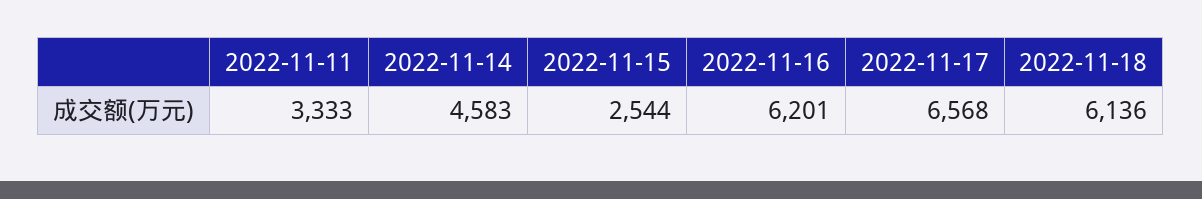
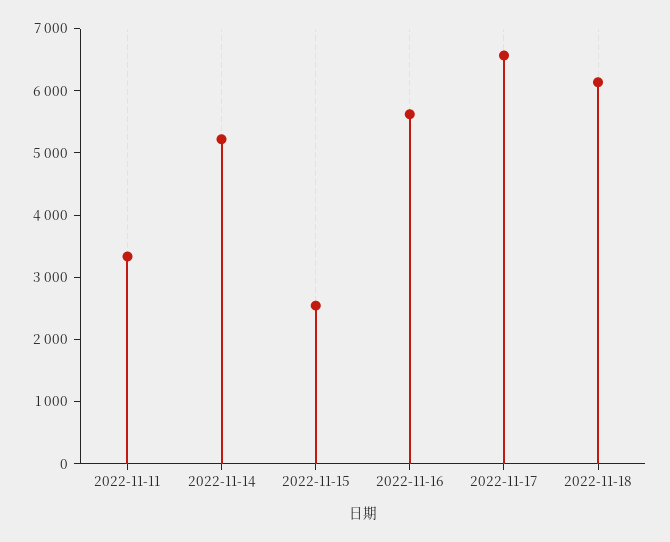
2022-11-14: 4583 -> 5200
2022-11-16: 6201 -> 5600

